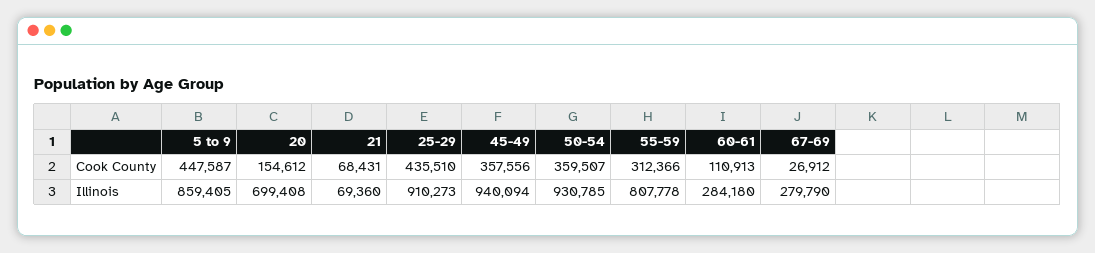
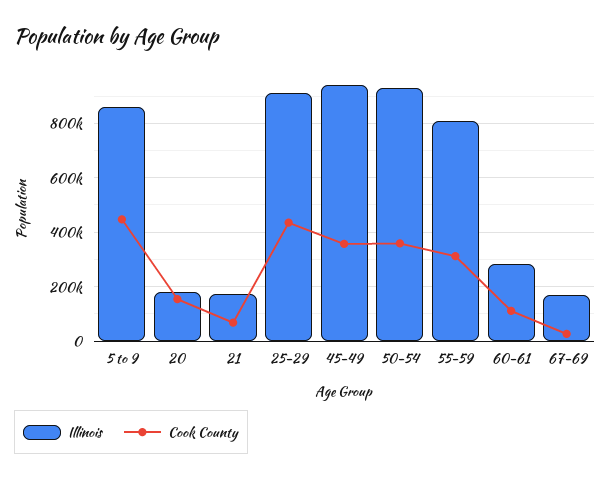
Illinois, 20: 699408 -> 175000
Illinois, 21: 69360 -> 175000
Illinois, 67-69: 279790 -> 175000

